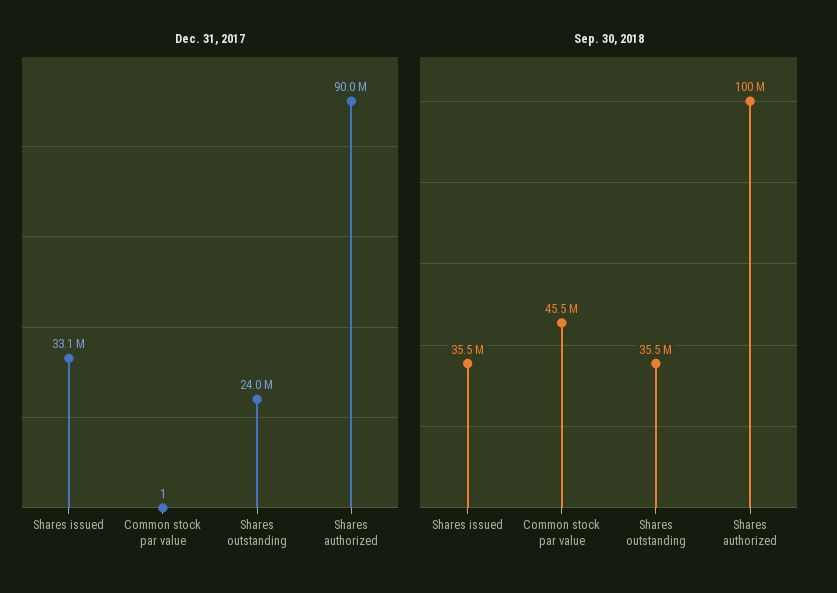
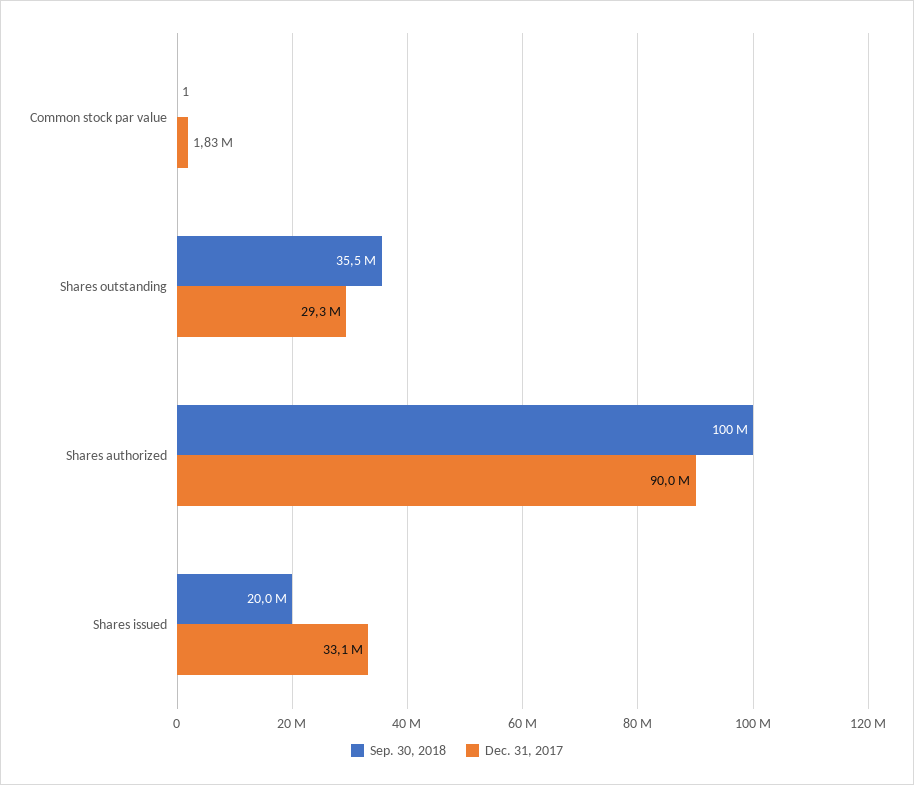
Dec. 31, 2017, Common stock par value: 1 -> 1830000
Dec. 31, 2017, Shares outstanding: 24000000 -> 29300000
Sep. 30, 2018, Shares issued: 35500000 -> 20000000
Sep. 30, 2018, Common stock par value: 45500000 -> 1

